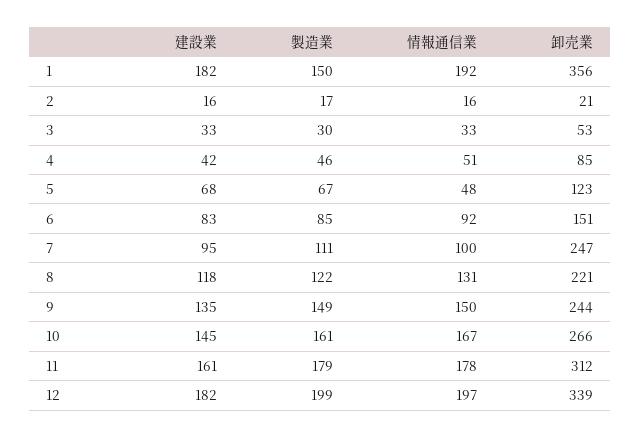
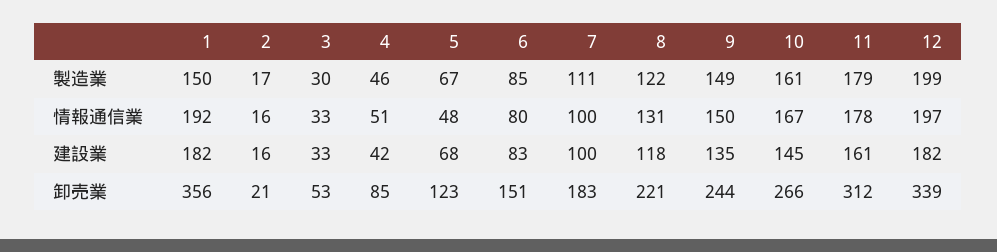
情報通信業, 6: 92 -> 80
建設業, 7: 95 -> 100
卸売業, 7: 247 -> 183

